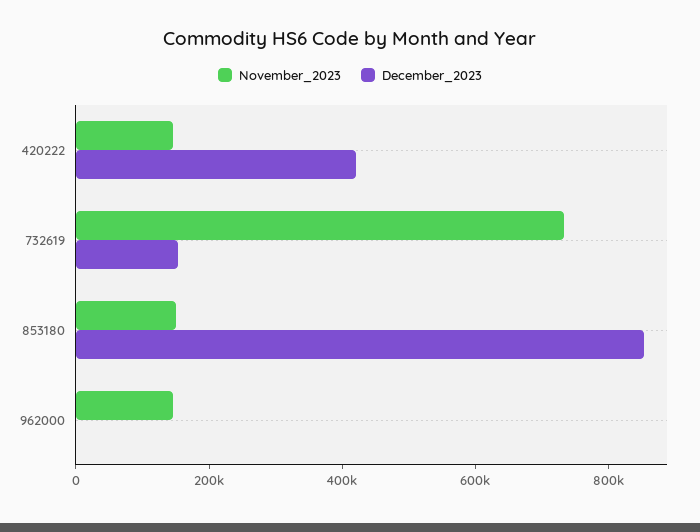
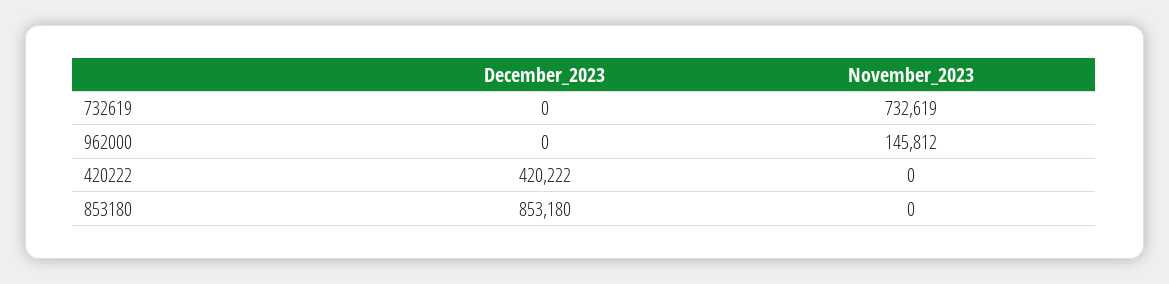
November_2023, 420222: 150000 -> 0
December_2023, 732619: 150000 -> 0
November_2023, 853180: 150000 -> 0

